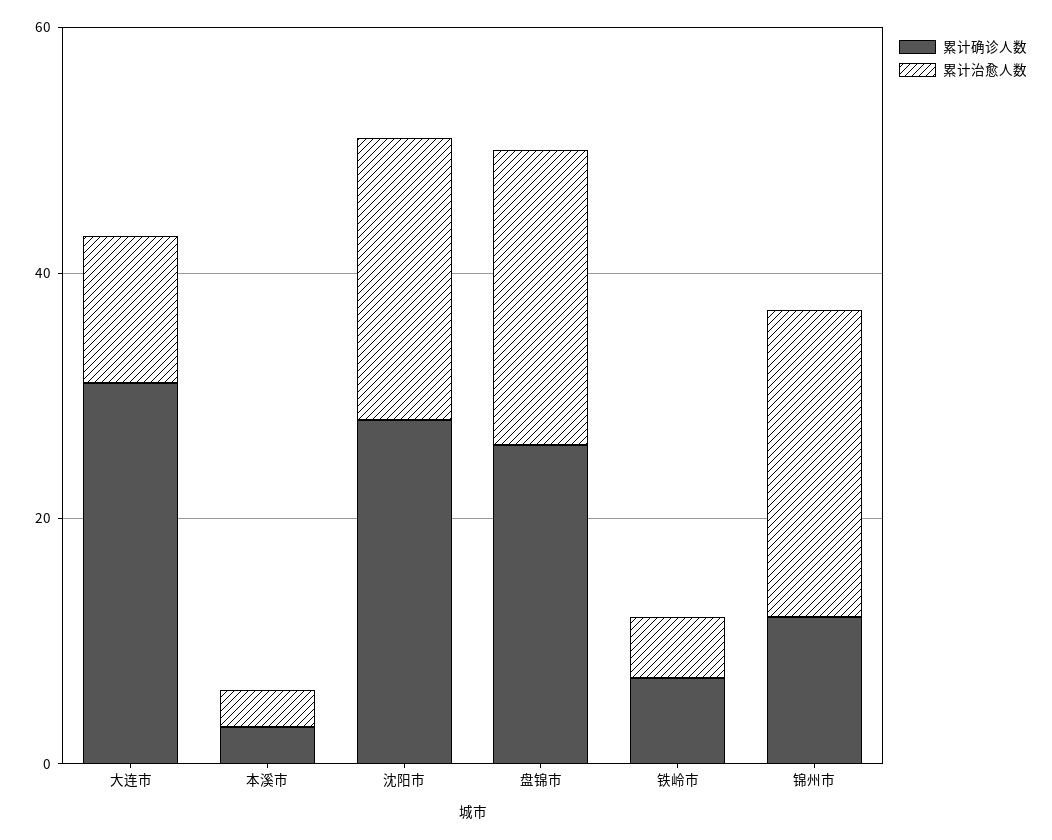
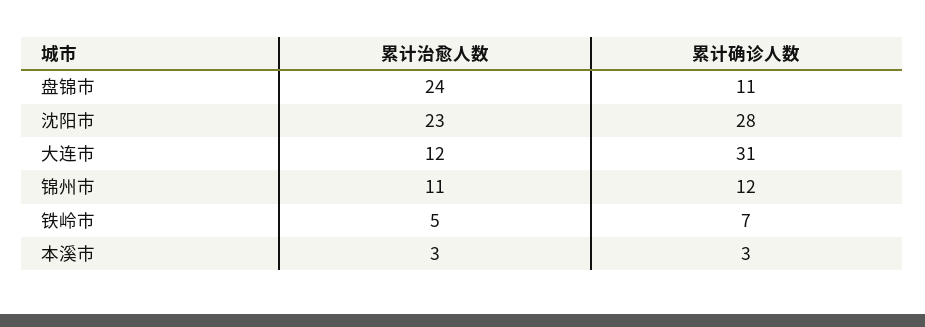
累计确诊人数, 盘锦市: 25 -> 11
累计治愈人数, 锦州市: 25 -> 11

